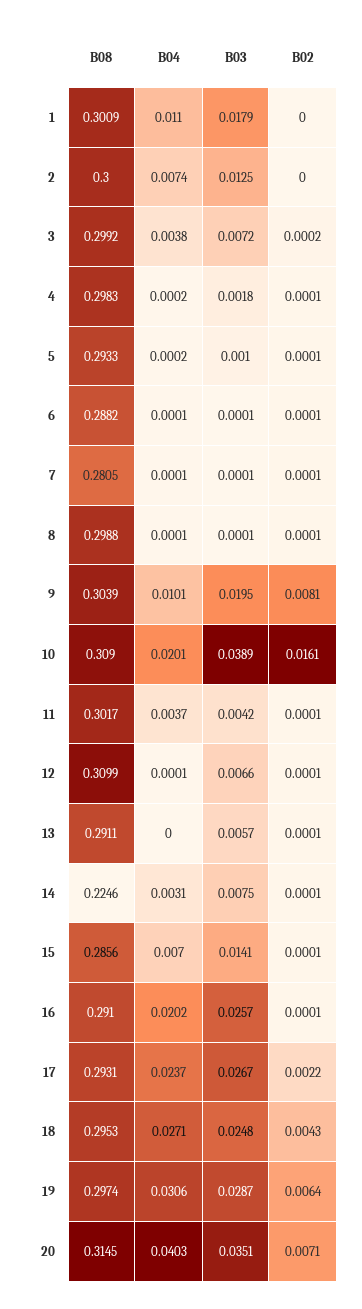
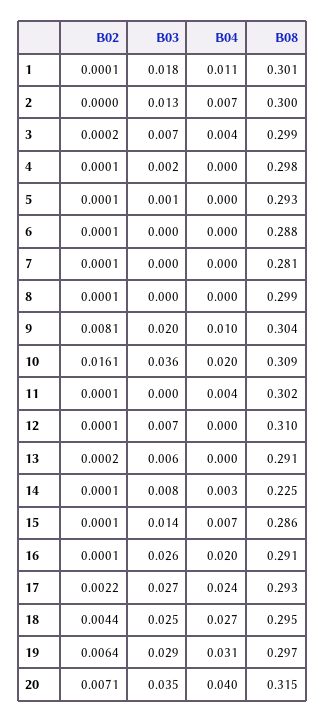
B02, 1: 0 -> 0.0001
B03, 10: 0.0389 -> 0.036
B03, 11: 0.0042 -> 0
B02, 13: 0.0001 -> 0.0002
B02, 18: 0.0043 -> 0.0044

